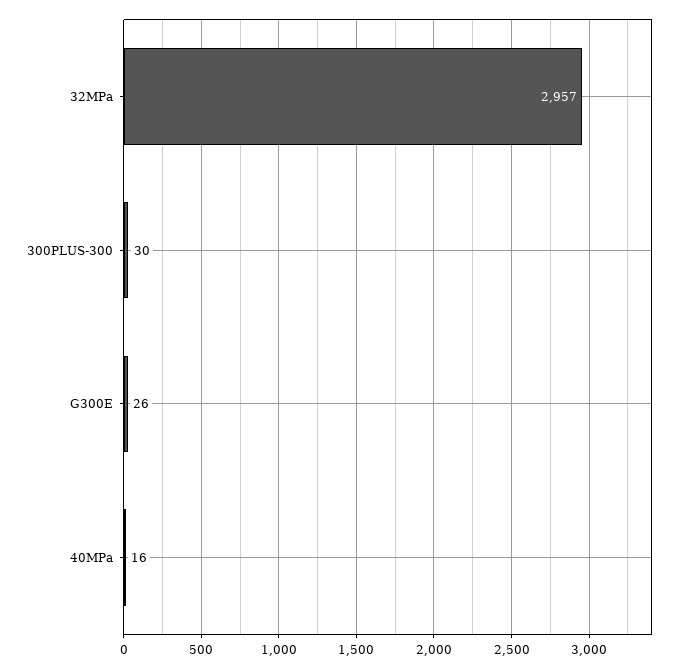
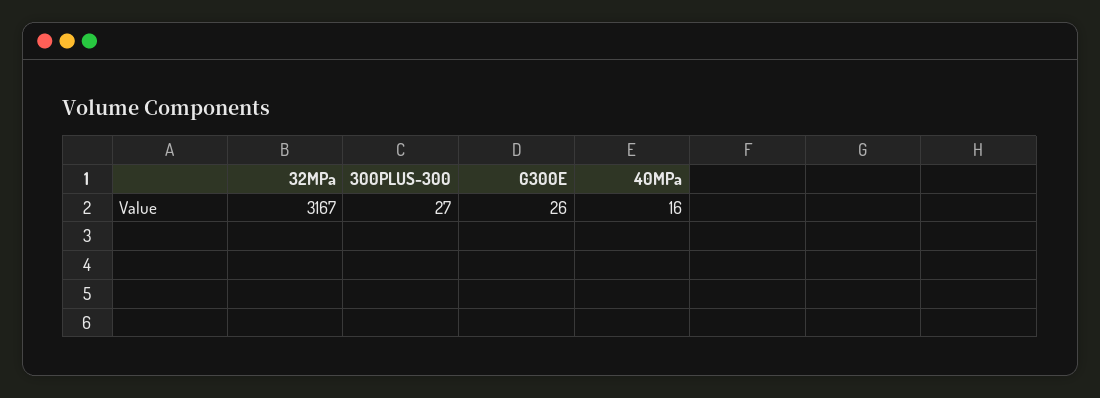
32MPa: 2957 -> 3167
300PLUS-300: 30 -> 27

